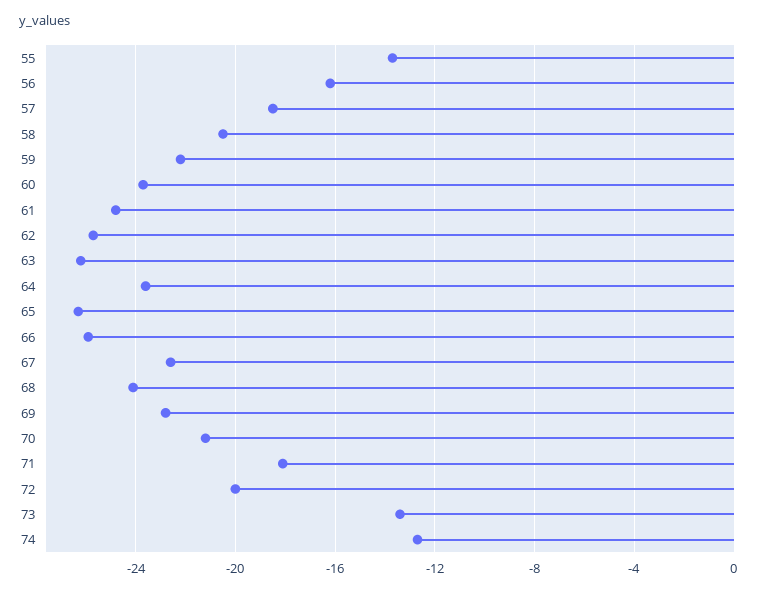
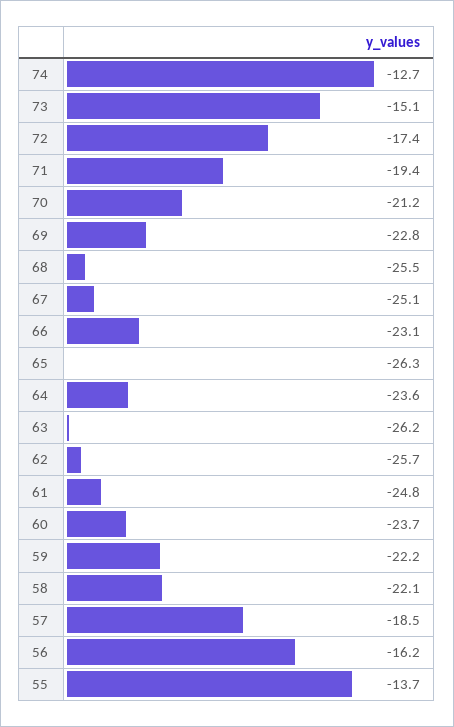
58: -20.5 -> -22.1
66: -26 -> -23.1
67: -22.5 -> -25.1
68: -24 -> -25.5
71: -18 -> -19.4
72: -20 -> -17.4
73: -13.5 -> -15.1

